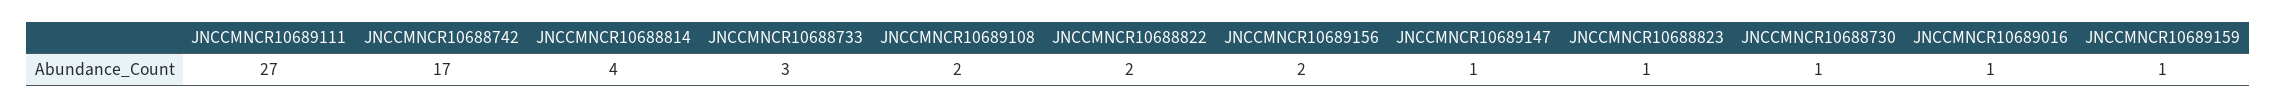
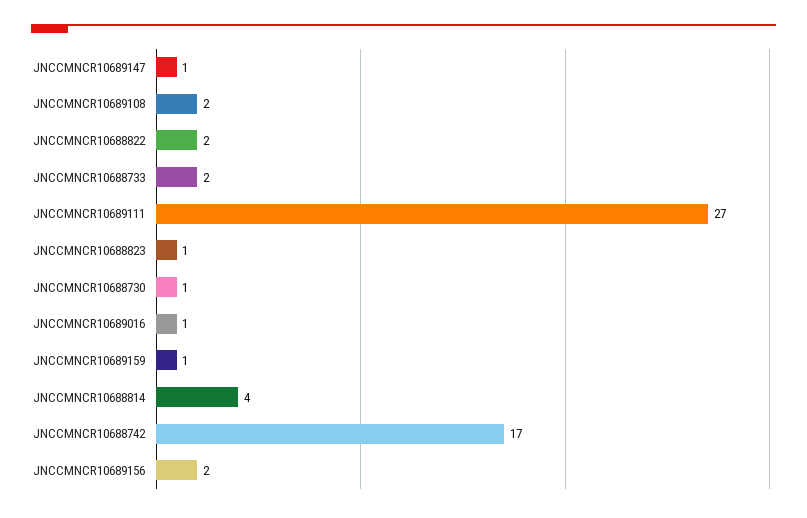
JNCCMNCR10688733: 3 -> 2

